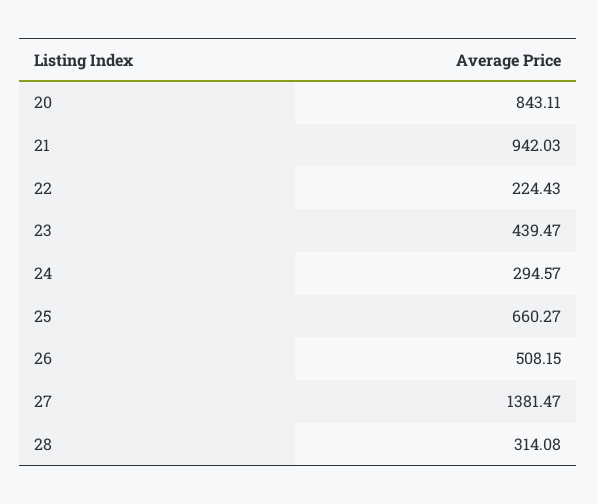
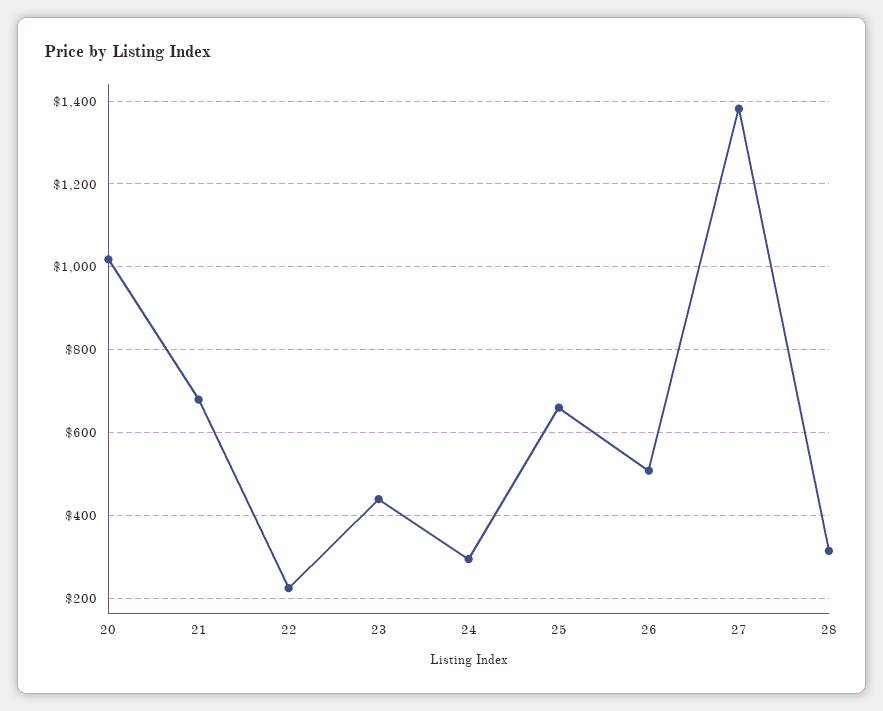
20: 843.11 -> 1020
21: 942.03 -> 680

